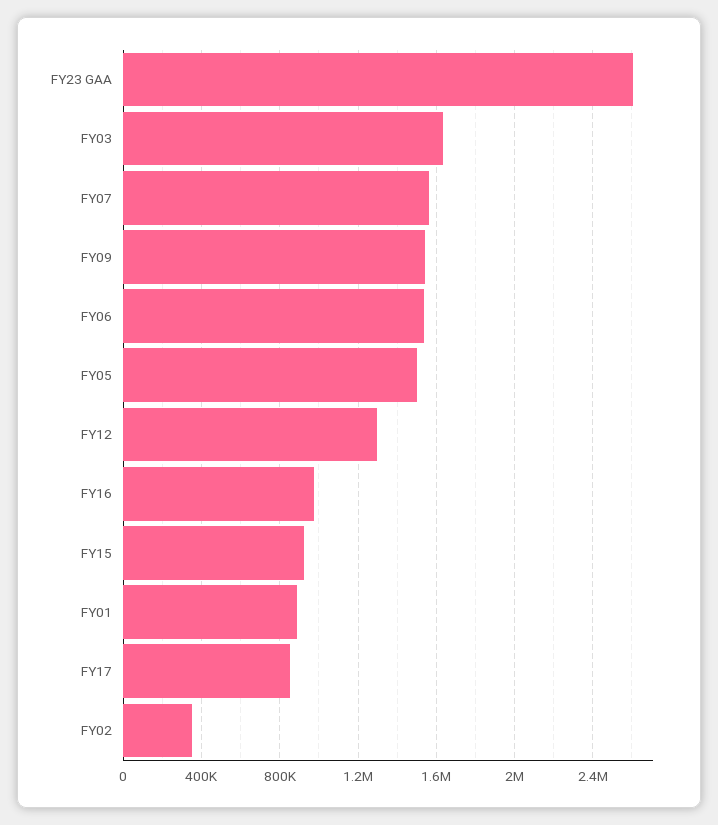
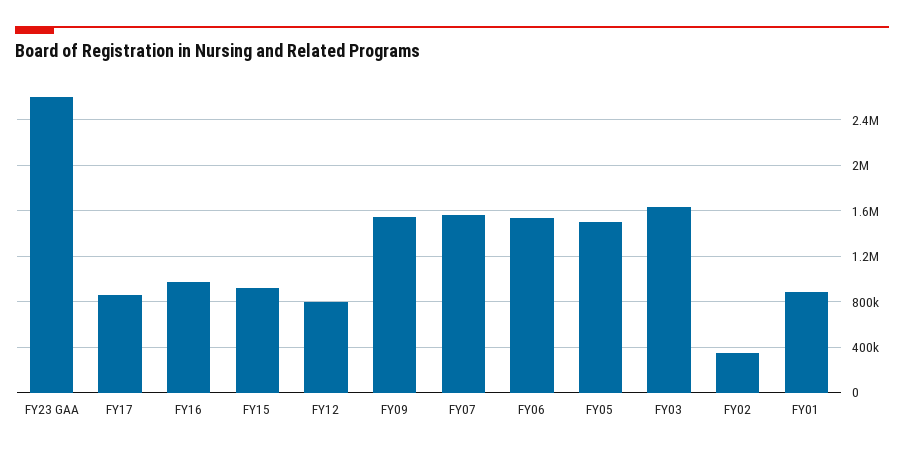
FY12: 1300000 -> 800000

